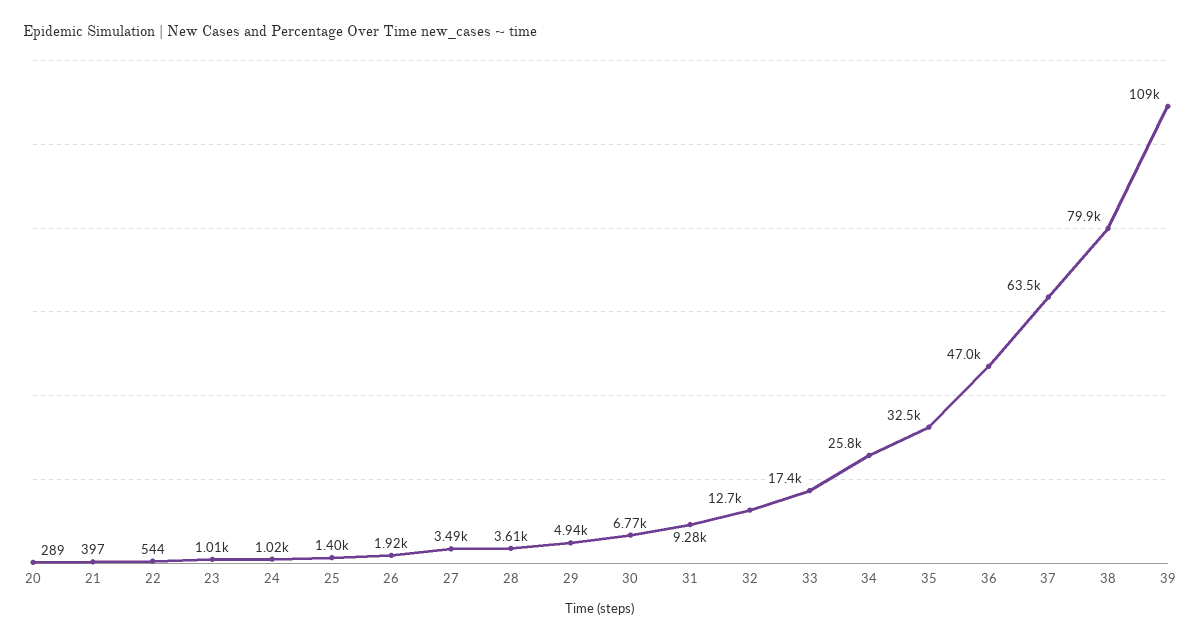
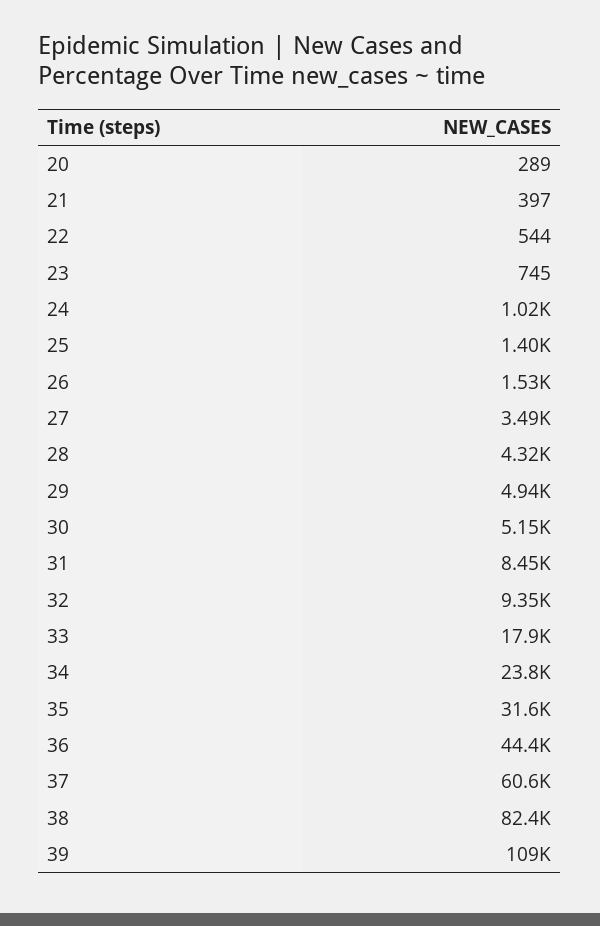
23: 1010 -> 745
26: 1920 -> 1530
28: 3610 -> 4320
30: 6770 -> 5150
31: 9280 -> 8450
32: 12700 -> 9350
33: 17400 -> 17900
34: 25800 -> 23800
35: 32500 -> 31600
36: 47000 -> 44400
37: 63500 -> 60600
38: 79900 -> 82400

